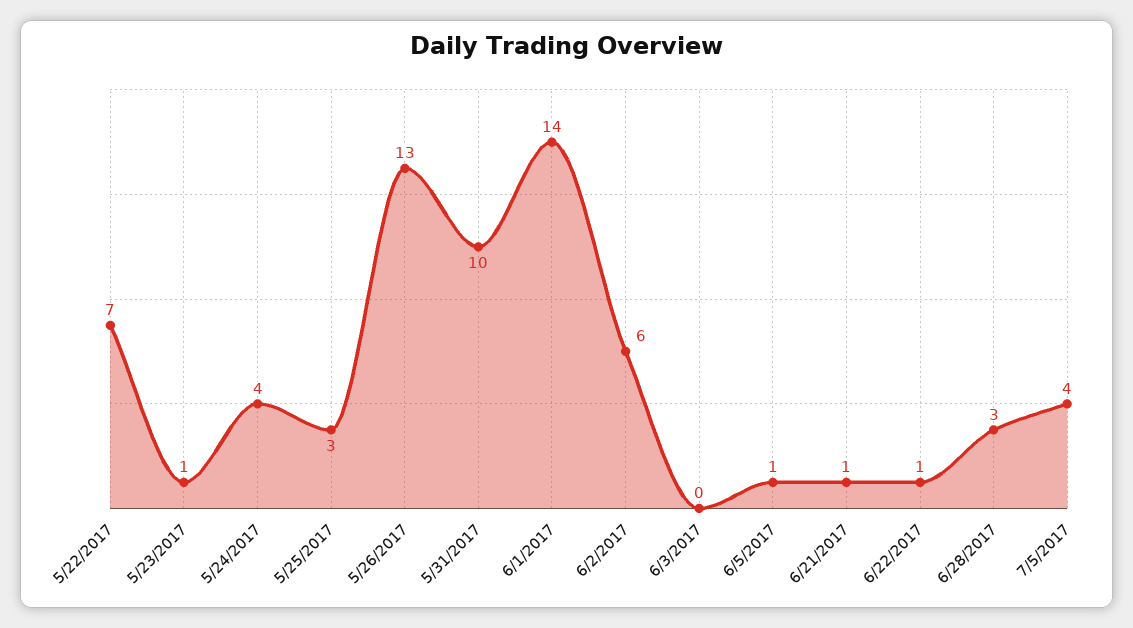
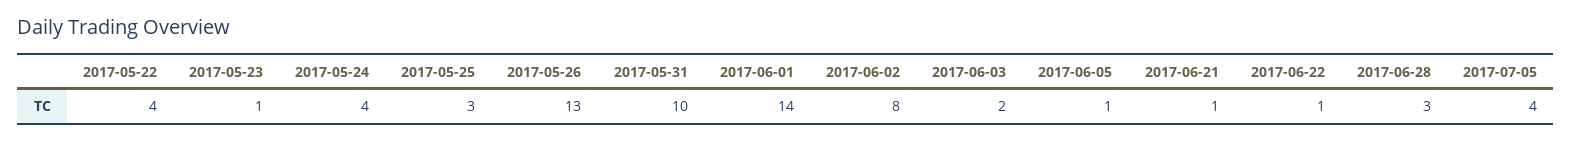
5/22/2017: 7 -> 4
6/2/2017: 6 -> 8
6/3/2017: 0 -> 2

